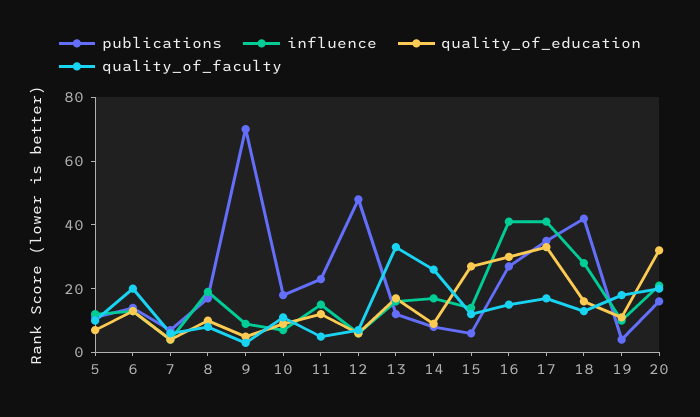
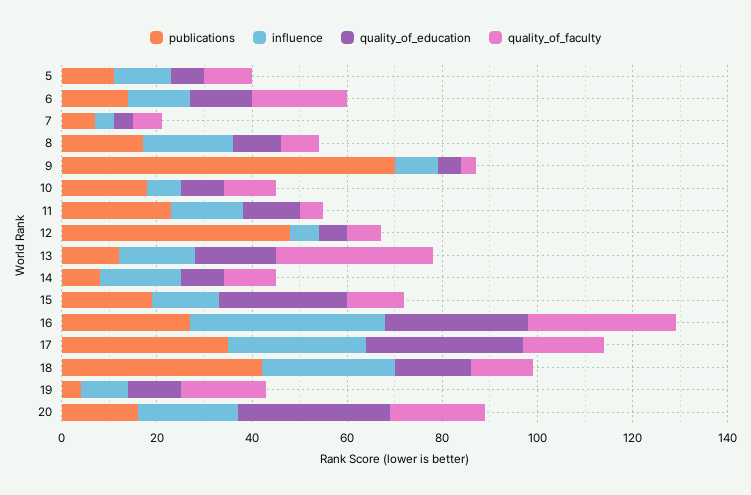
quality_of_faculty, 14: 25 -> 10
publications, 15: 5 -> 20
quality_of_faculty, 16: 15 -> 30
influence, 17: 40 -> 30

